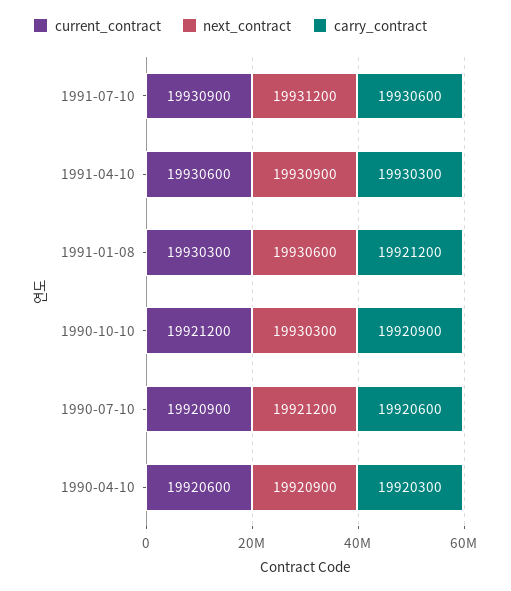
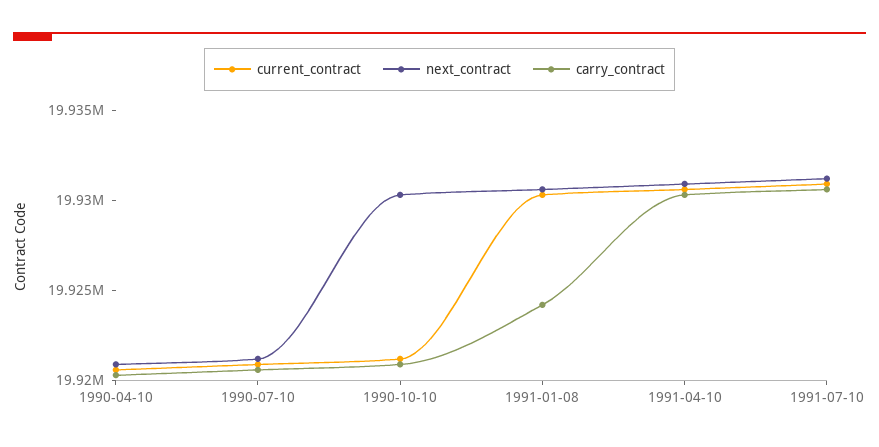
carry_contract, 1991-01-08: 19921200 -> 19924000

